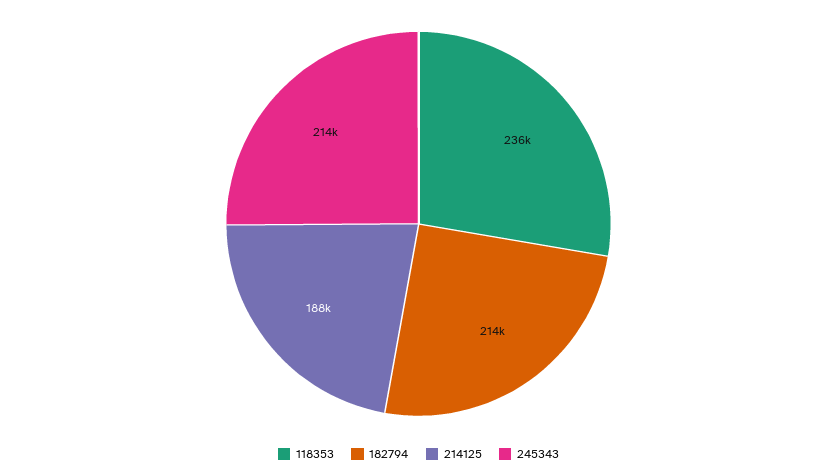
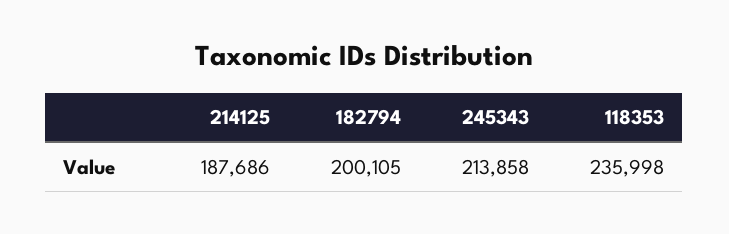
182794: 214000 -> 200105

